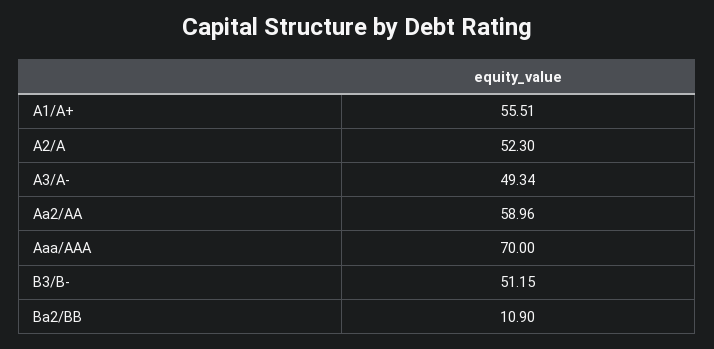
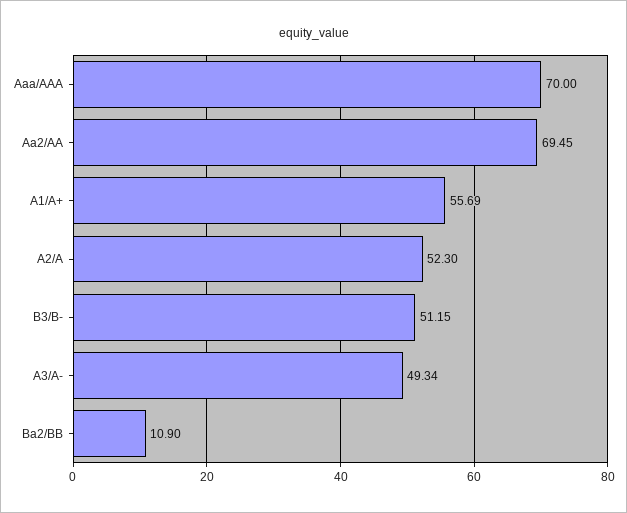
A1/A+: 55.51 -> 55.69
Aa2/AA: 58.96 -> 69.45

